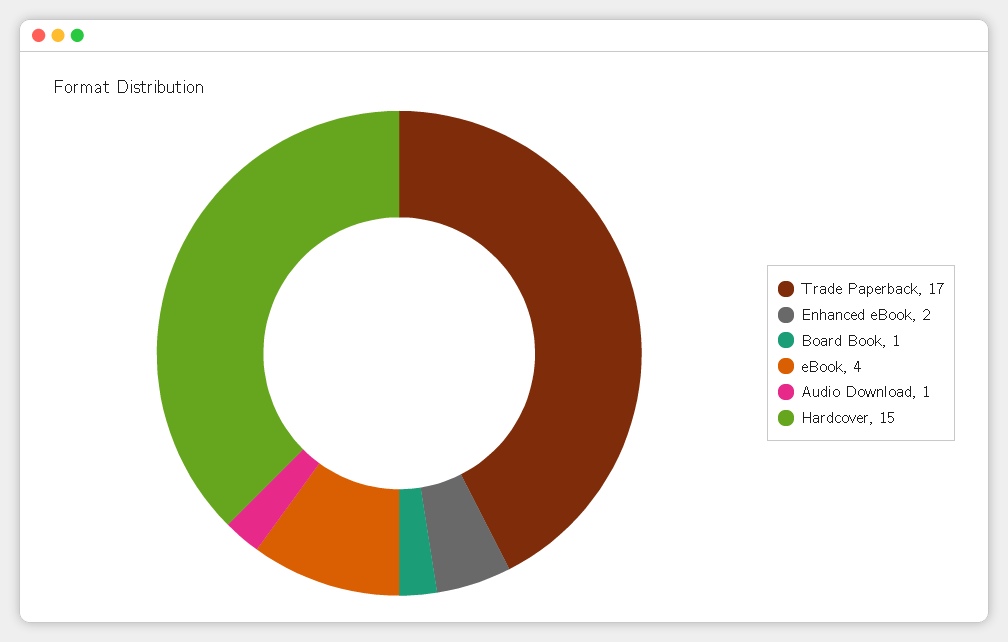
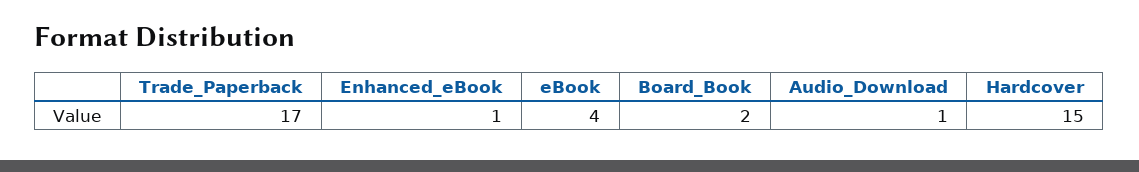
Enhanced eBook: 2 -> 1
Board Book: 1 -> 2

